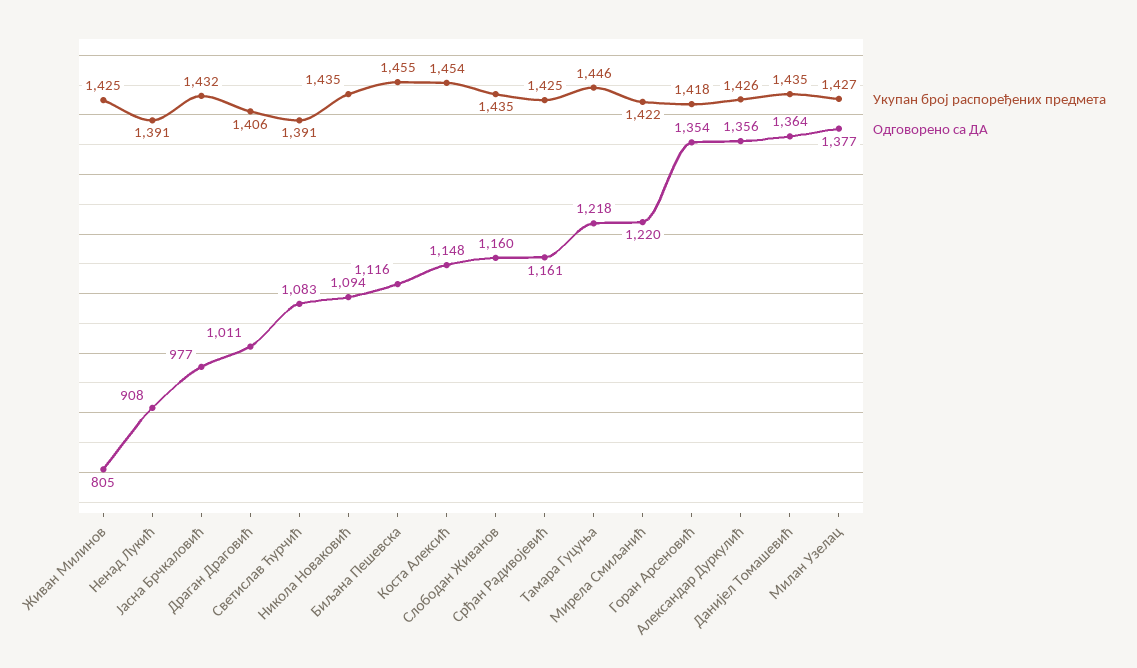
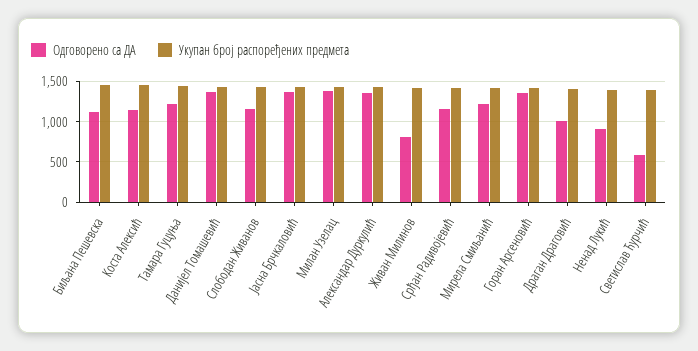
Одговорено са ДА, Јасна Брчкаловић: 977 -> 1400
Одговорено са ДА, Светислав Ћурчић: 1083 -> 600
Укупан број распоређених предмета, Никола Новаковић: 1435 -> none
Одговорено са ДА, Никола Новаковић: 1094 -> none

